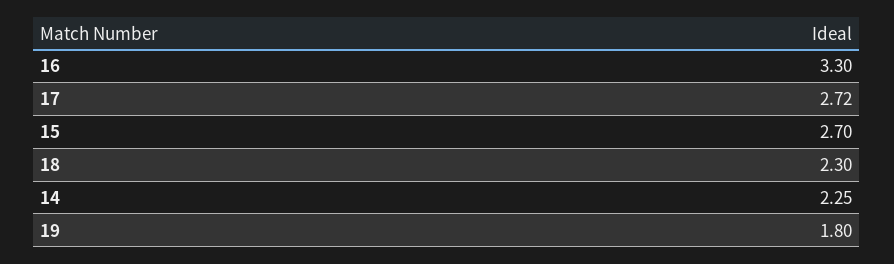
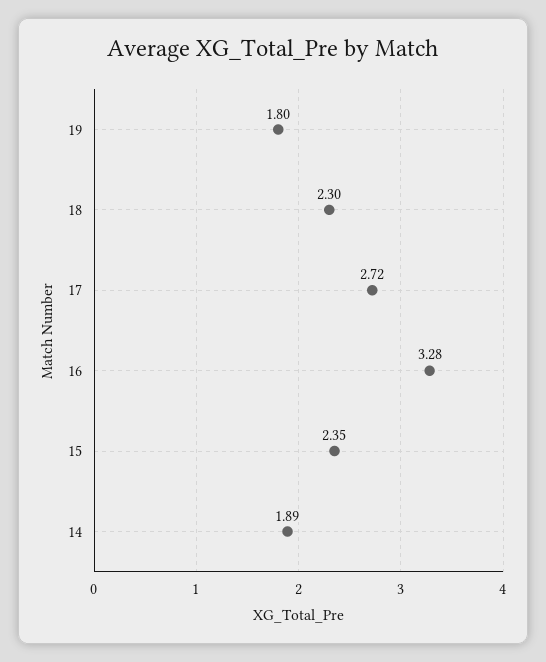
16: 3.3 -> 3.28
15: 2.7 -> 2.35
14: 2.25 -> 1.89

